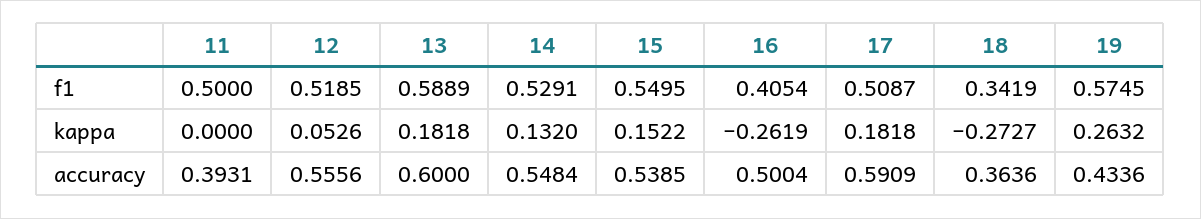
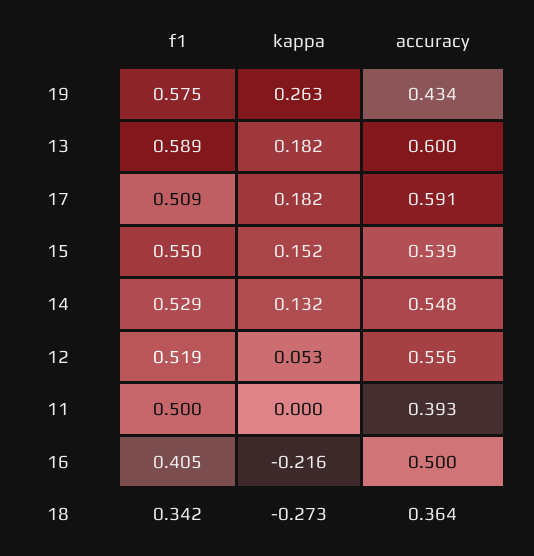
16, kappa: -0.2619 -> -0.216

